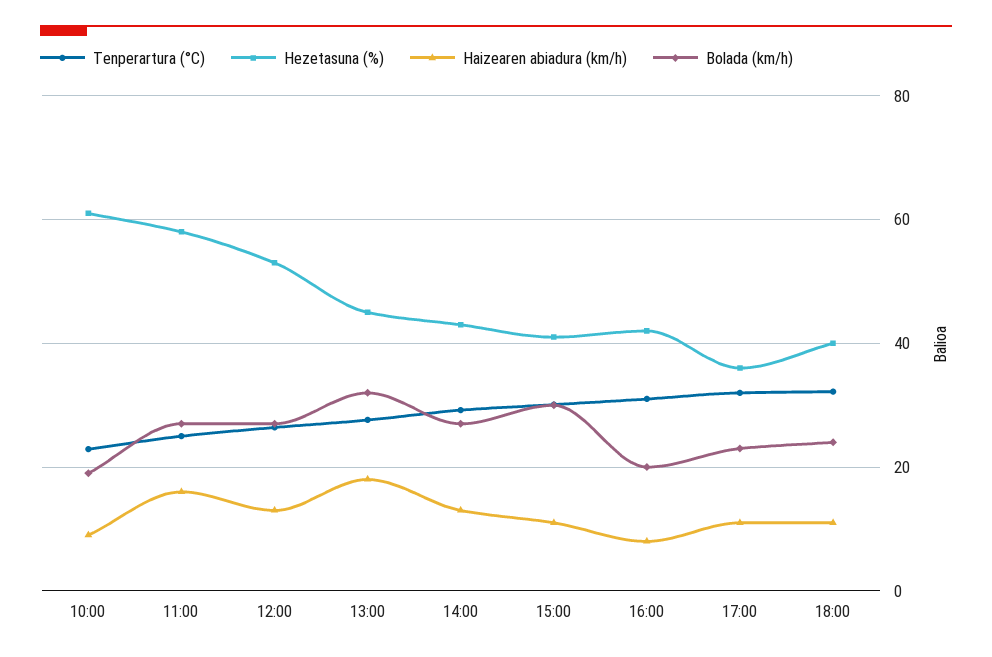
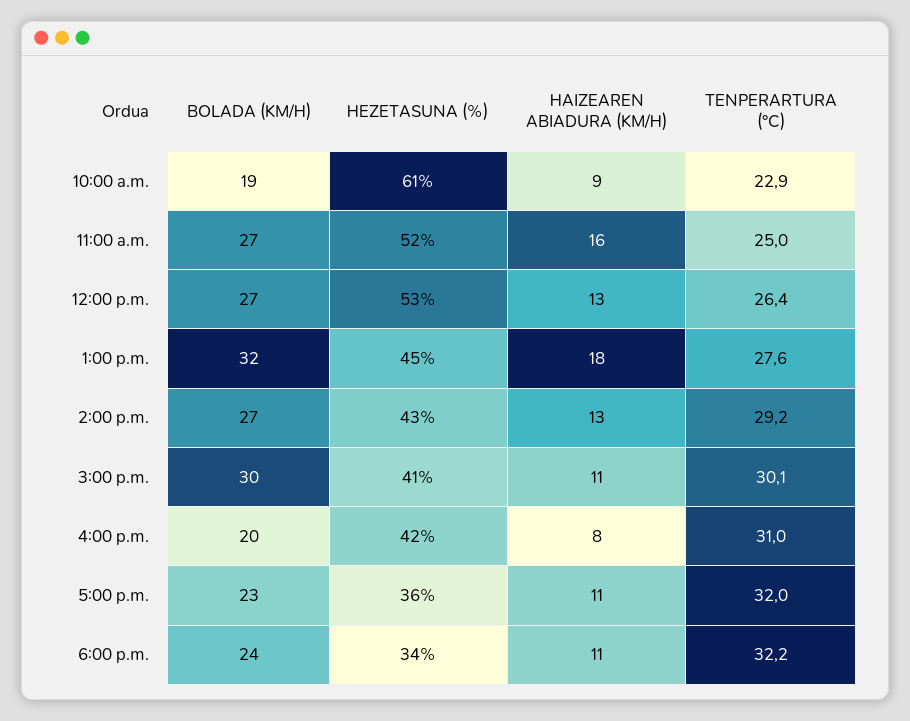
Hezetasuna (%), 11:00: 58 -> 52
Hezetasuna (%), 18:00: 40 -> 34

